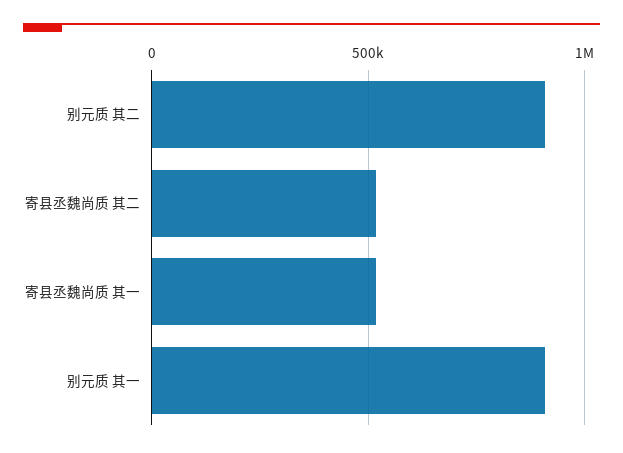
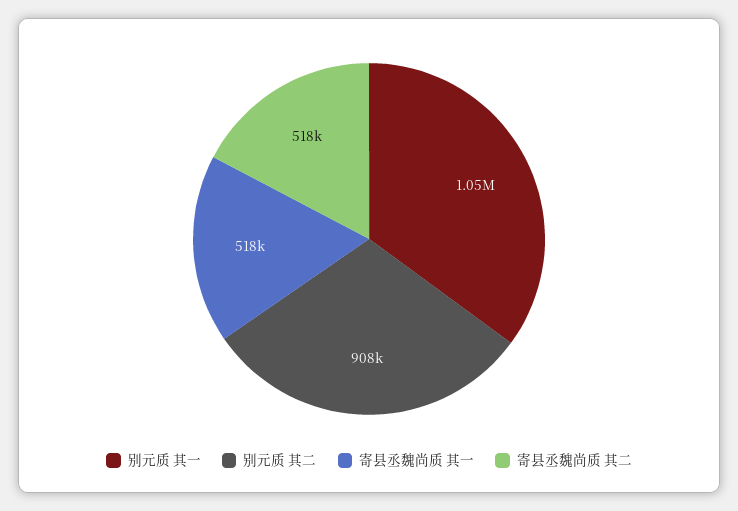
别元质 其一: 900000 -> 1050000

